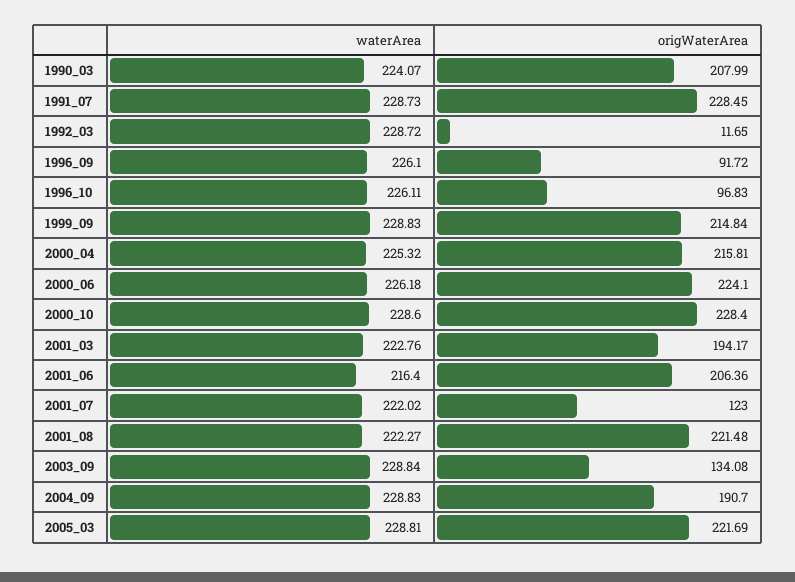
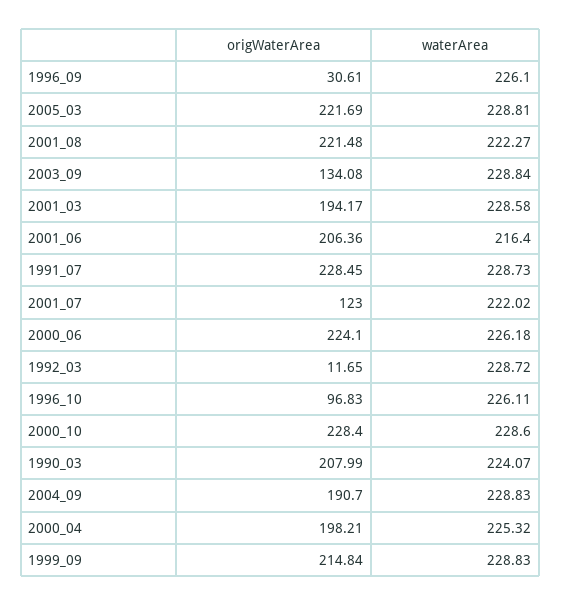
origWaterArea, 1996_09: 91.72 -> 30.61
origWaterArea, 2000_04: 215.81 -> 198.21
waterArea, 2001_03: 222.76 -> 228.58

